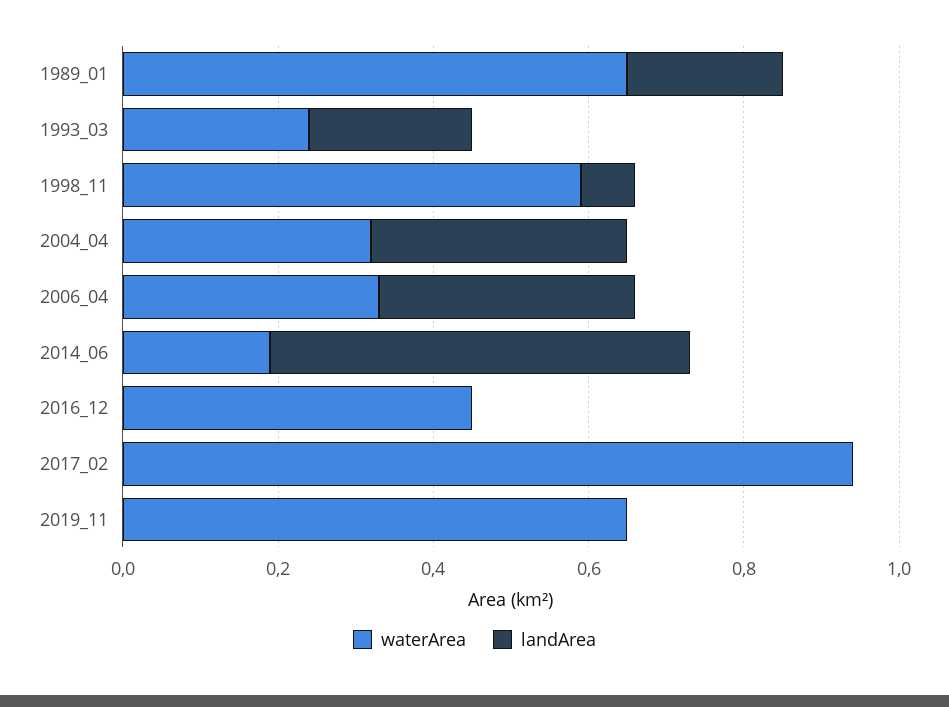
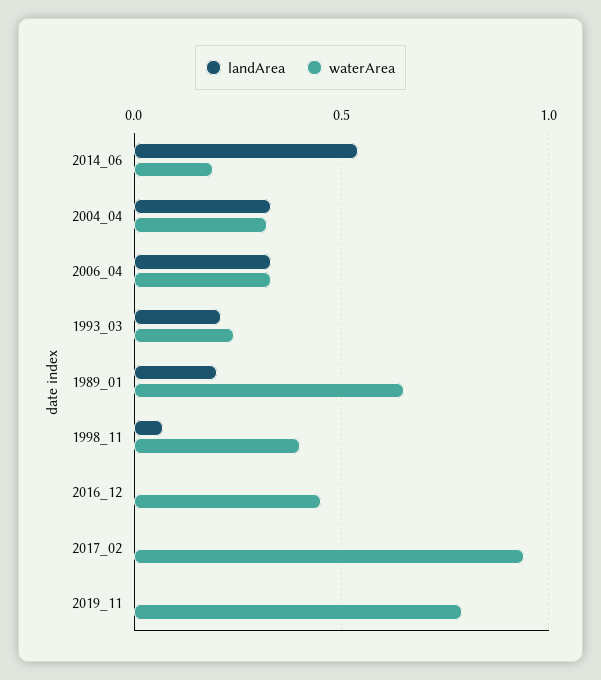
waterArea, 1998_11: 0.6 -> 0.4
waterArea, 2019_11: 0.65 -> 0.8

